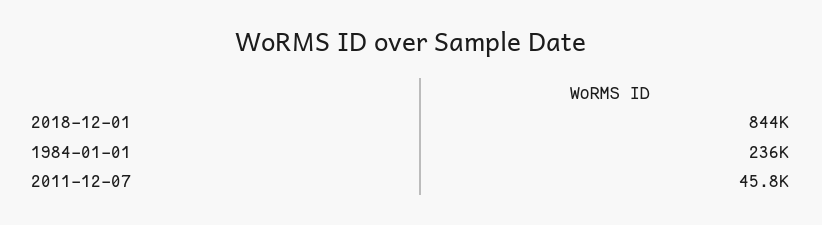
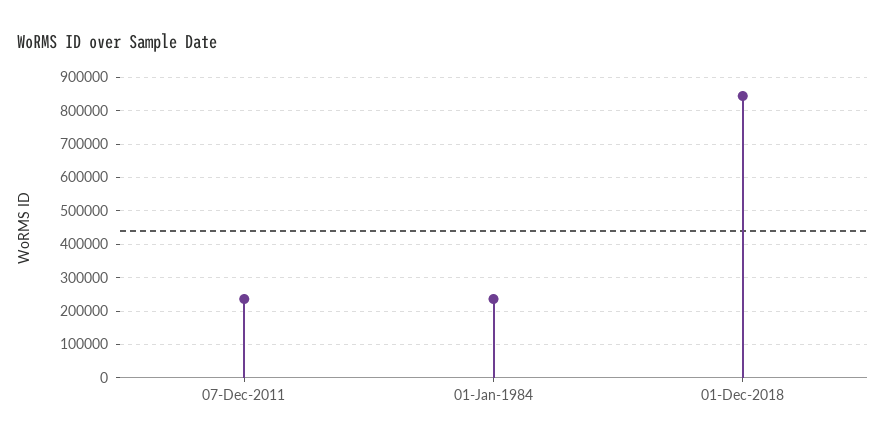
2011-12-07: 45800 -> 240000

